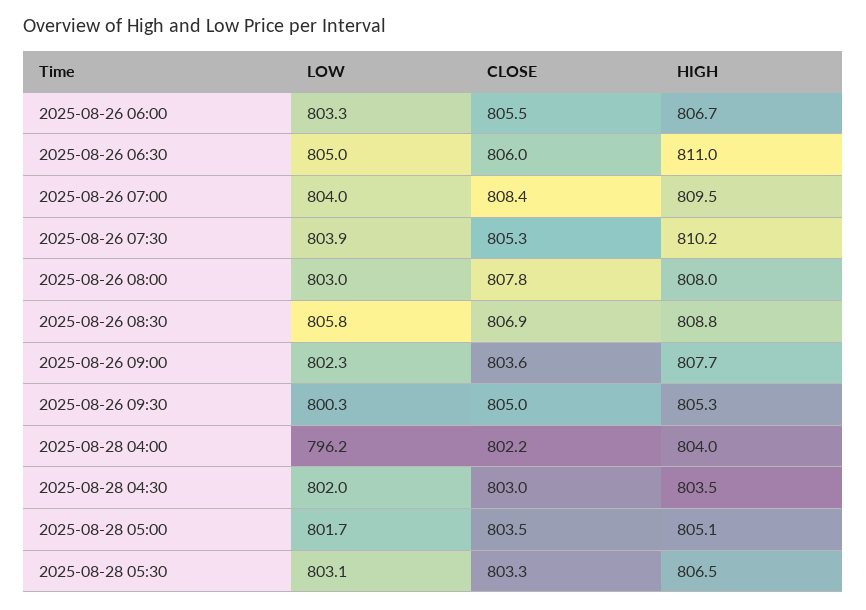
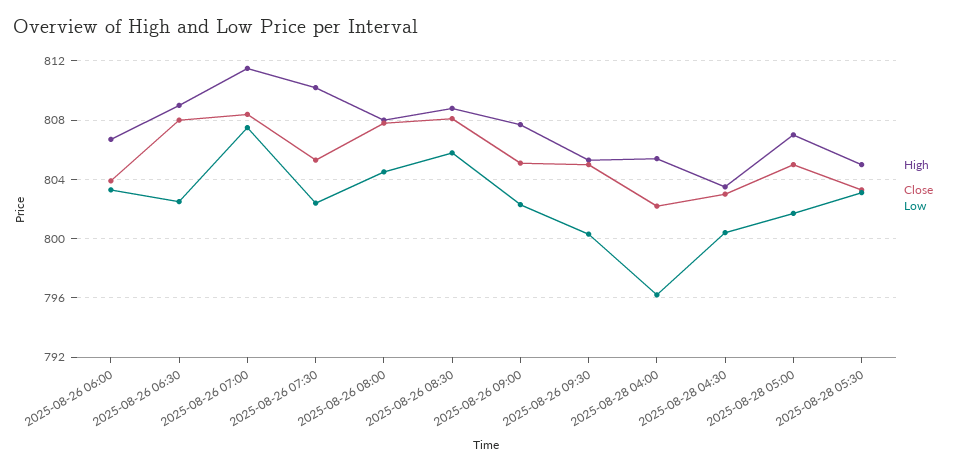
CLOSE, 2025-08-26 06:00: 805.5 -> 804
LOW, 2025-08-26 06:30: 805 -> 802.5
CLOSE, 2025-08-26 06:30: 806 -> 808
HIGH, 2025-08-26 06:30: 811 -> 809
LOW, 2025-08-26 07:00: 804 -> 807.5
HIGH, 2025-08-26 07:00: 809.5 -> 811.5
LOW, 2025-08-26 07:30: 803.9 -> 802.5
LOW, 2025-08-26 08:00: 803 -> 804.5
CLOSE, 2025-08-26 08:30: 806.9 -> 808
CLOSE, 2025-08-26 09:00: 803.6 -> 805
HIGH, 2025-08-28 04:00: 804 -> 805.5
LOW, 2025-08-28 04:30: 802 -> 800.5
CLOSE, 2025-08-28 05:00: 803.5 -> 805
HIGH, 2025-08-28 05:00: 805.1 -> 807
HIGH, 2025-08-28 05:30: 806.5 -> 805

